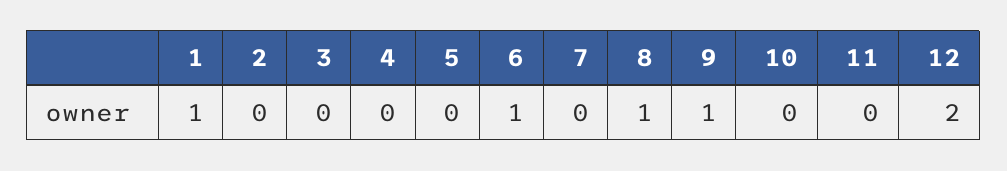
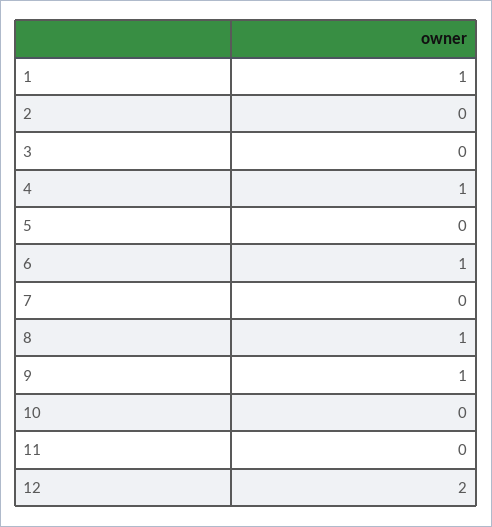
4: 0 -> 1

